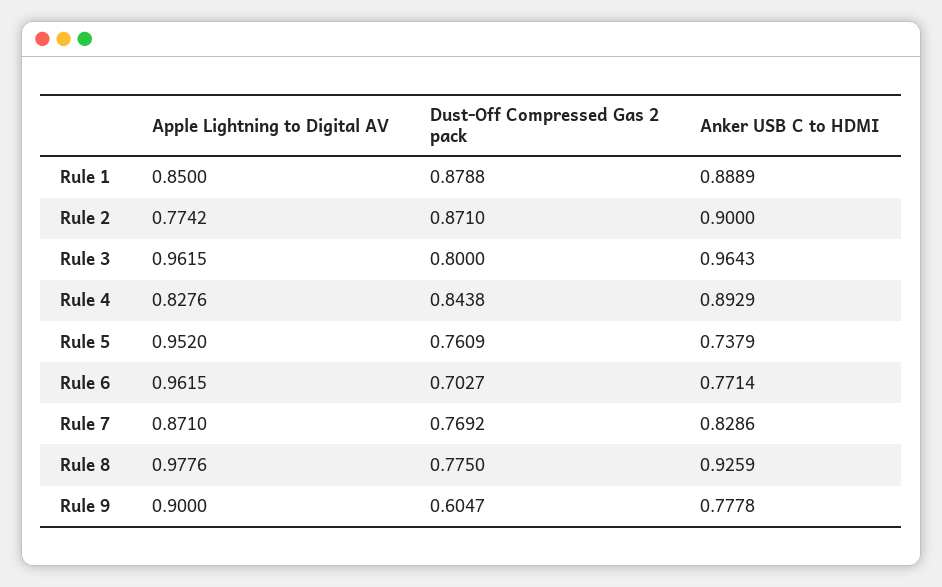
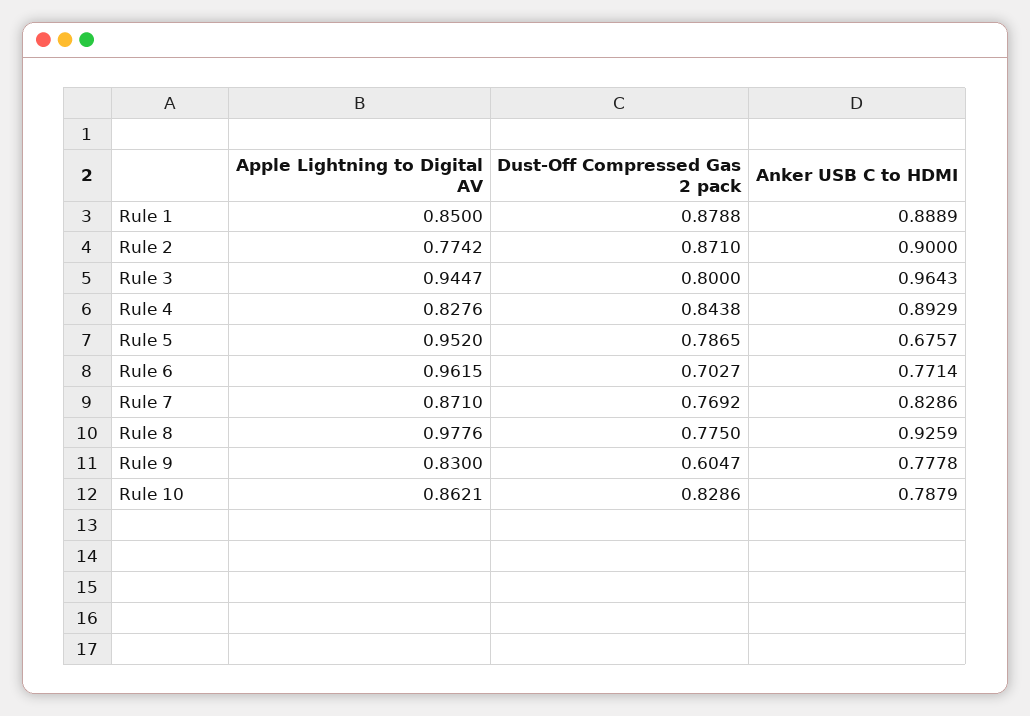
Apple Lightning to Digital AV, Rule 3: 0.9615 -> 0.9447
Dust-Off Compressed Gas 2 pack, Rule 5: 0.7609 -> 0.7865
Anker USB C to HDMI, Rule 5: 0.7379 -> 0.6757
Apple Lightning to Digital AV, Rule 9: 0.9 -> 0.83
Apple Lightning to Digital AV, Rule 10: none -> 0.8621
Dust-Off Compressed Gas 2 pack, Rule 10: none -> 0.8286
Anker USB C to HDMI, Rule 10: none -> 0.7879

